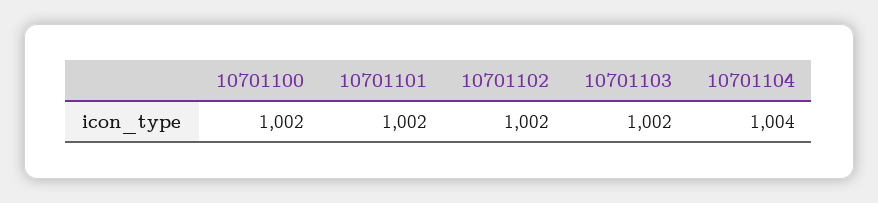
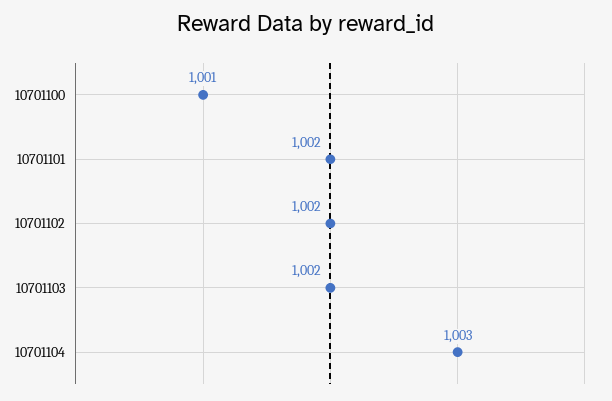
10701100: 1002 -> 1001
10701104: 1004 -> 1003

